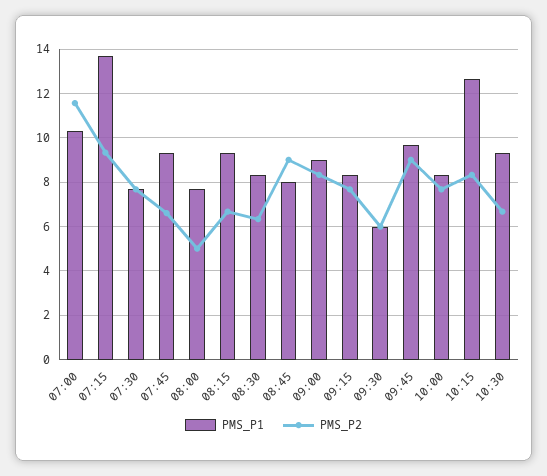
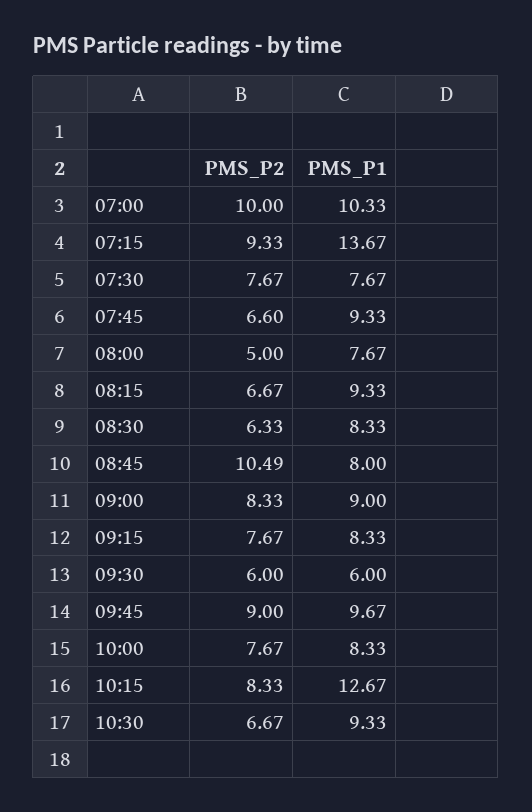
PMS_P2, 07:00: 11.5 -> 10
PMS_P2, 08:45: 9 -> 10.49

